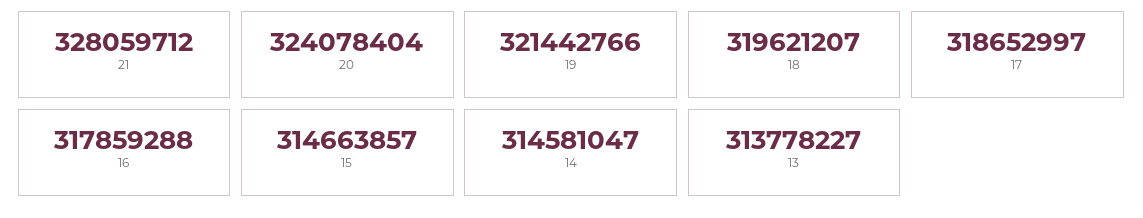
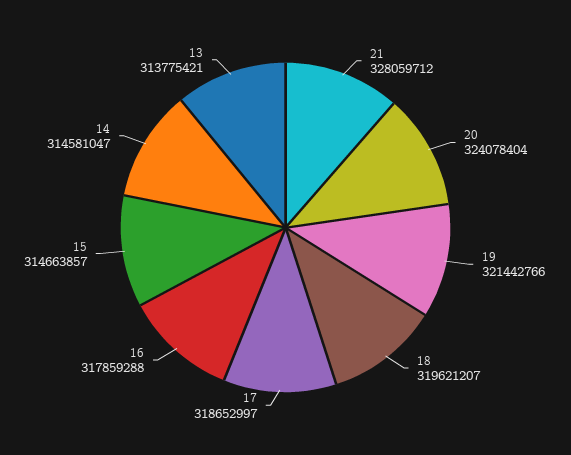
13: 313778227 -> 313775421

